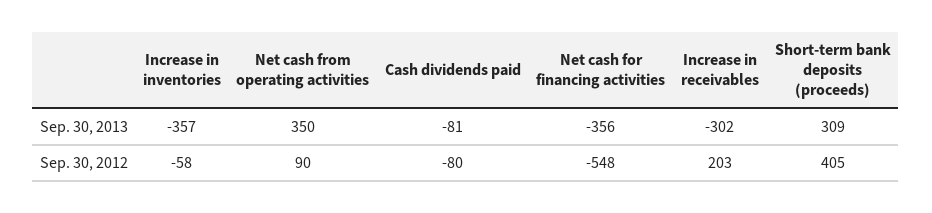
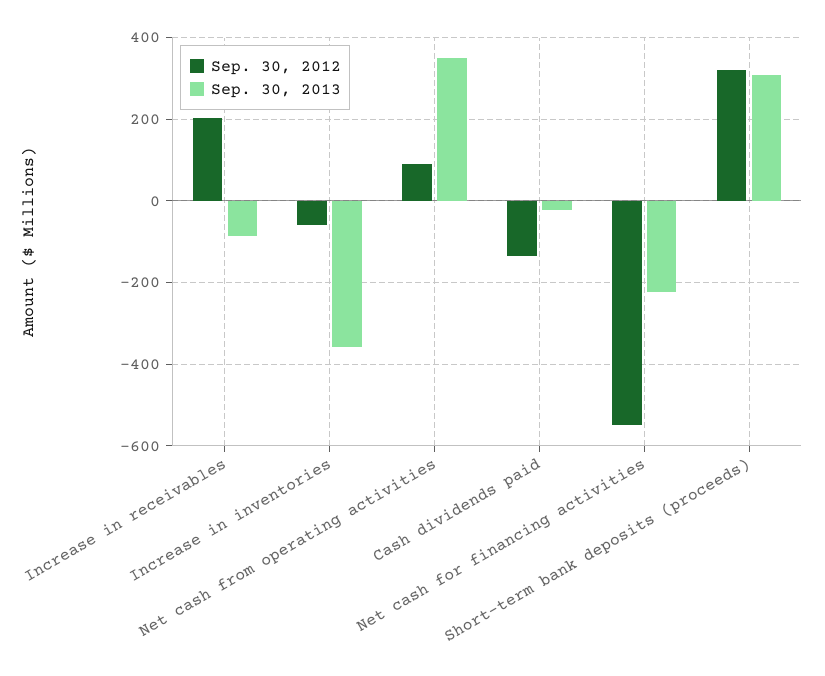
Sep. 30, 2013, Cash dividends paid: -81 -> -20
Sep. 30, 2013, Net cash for financing activities: -356 -> -220
Sep. 30, 2013, Increase in receivables: -302 -> -80
Sep. 30, 2012, Cash dividends paid: -80 -> -140
Sep. 30, 2012, Short-term bank deposits (proceeds): 405 -> 320

